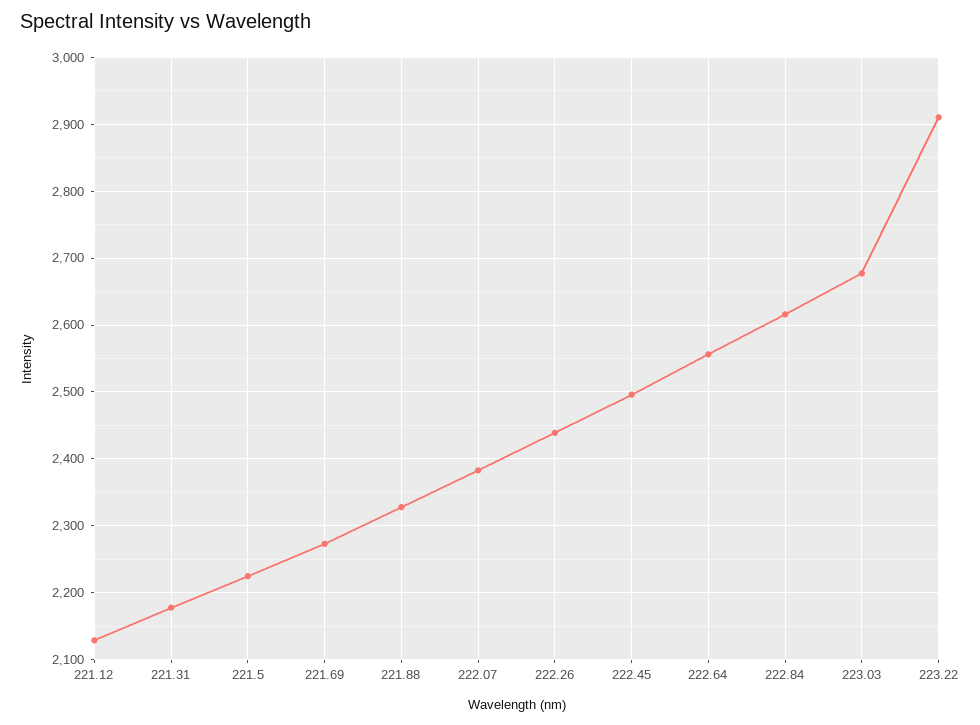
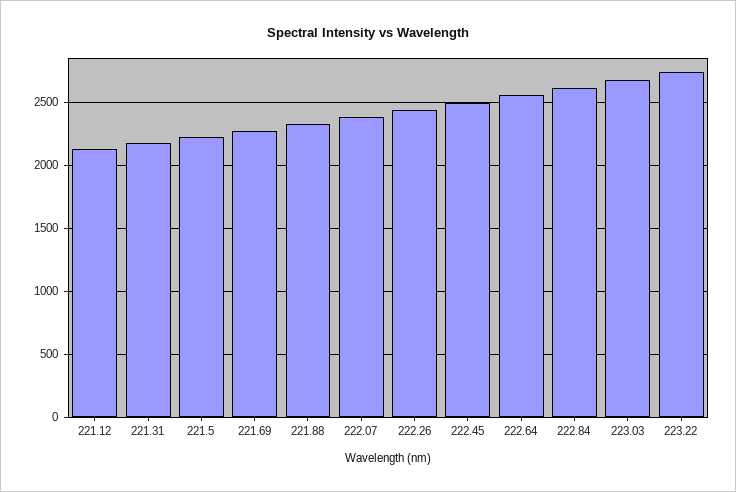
223.22: 2910 -> 2750

